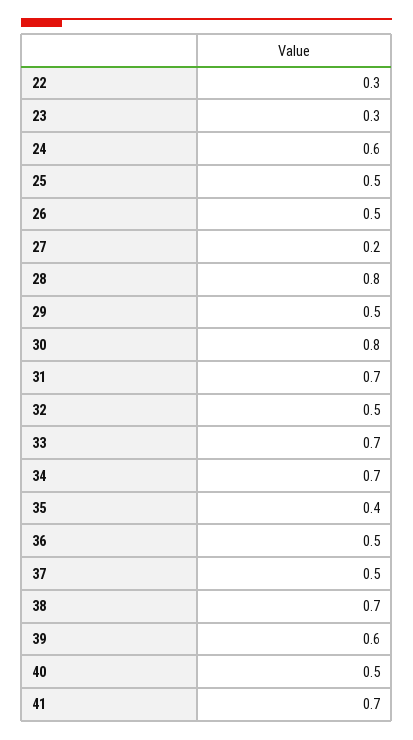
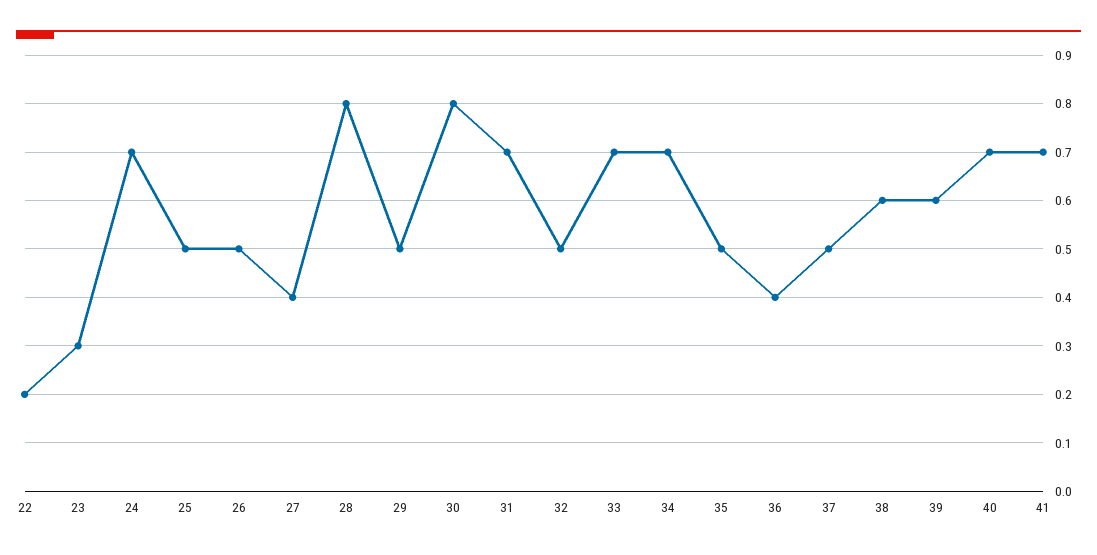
22: 0.3 -> 0.2
24: 0.6 -> 0.7
27: 0.2 -> 0.4
35: 0.4 -> 0.5
36: 0.5 -> 0.4
38: 0.7 -> 0.6
40: 0.5 -> 0.7

